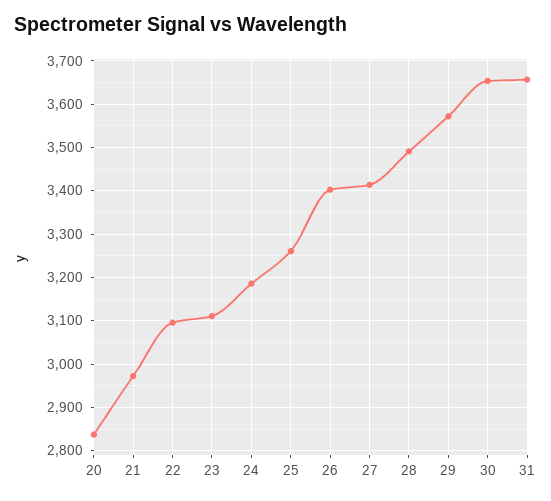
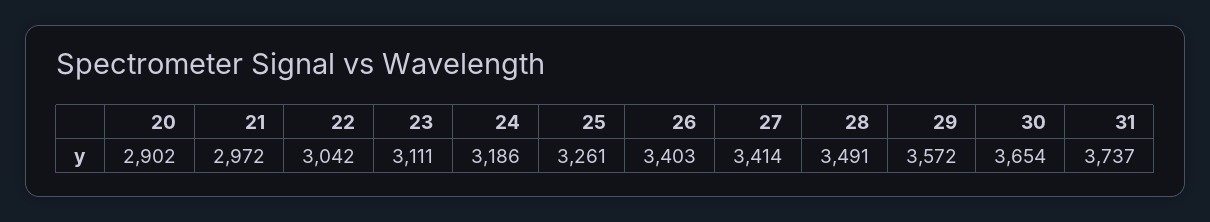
20: 2840 -> 2902
22: 3100 -> 3042
31: 3660 -> 3737

